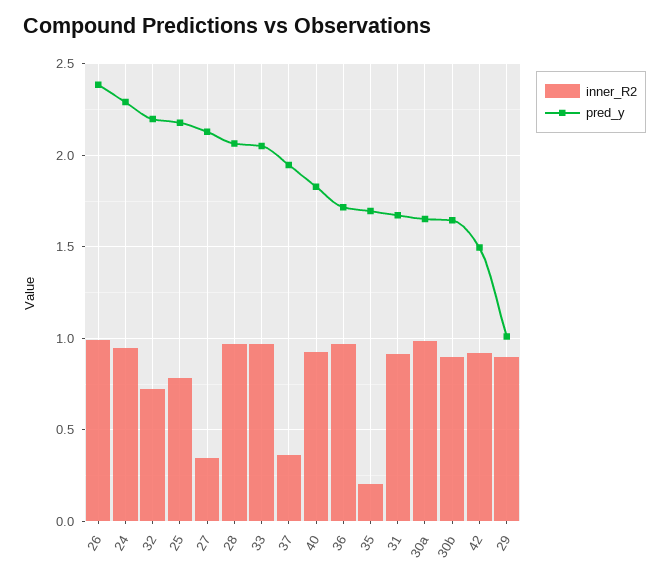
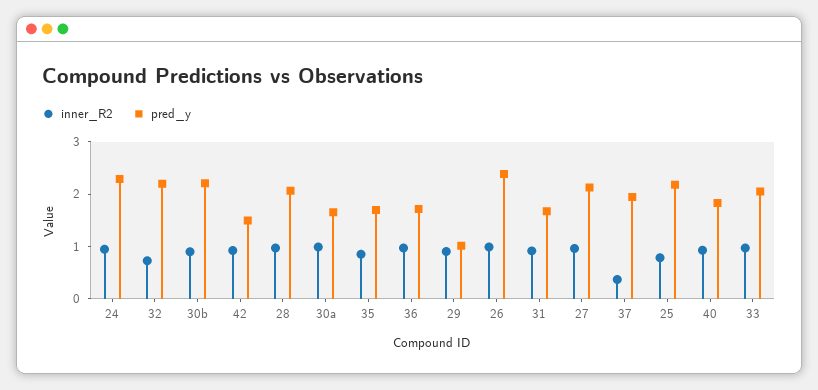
inner_R2, 27: 0.35 -> 1
inner_R2, 35: 0.2 -> 0.8
pred_y, 30b: 1.65 -> 2.2

